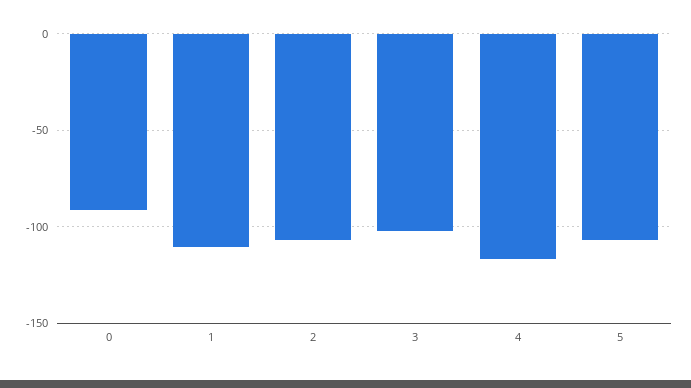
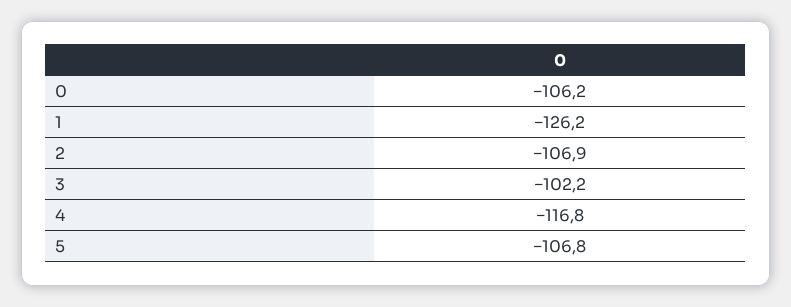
0: -90 -> -106.2
1: -110 -> -126.2

